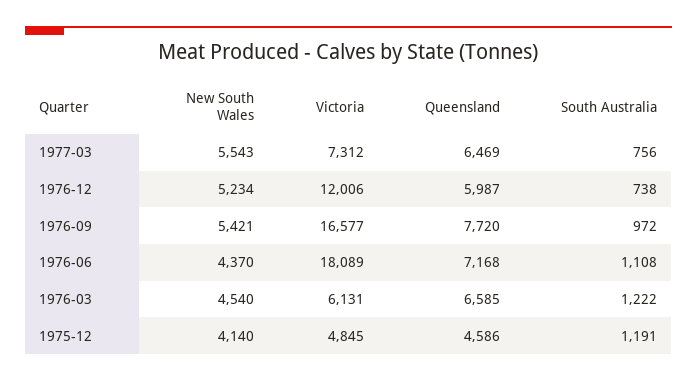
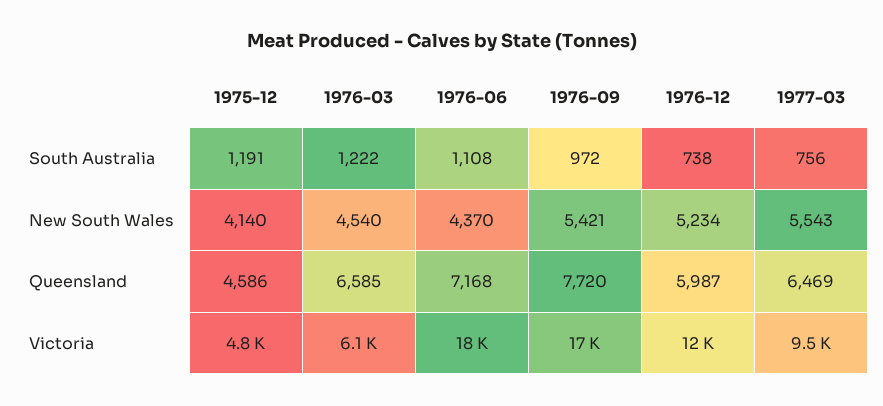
Victoria, 1977-03: 7312 -> 9500

